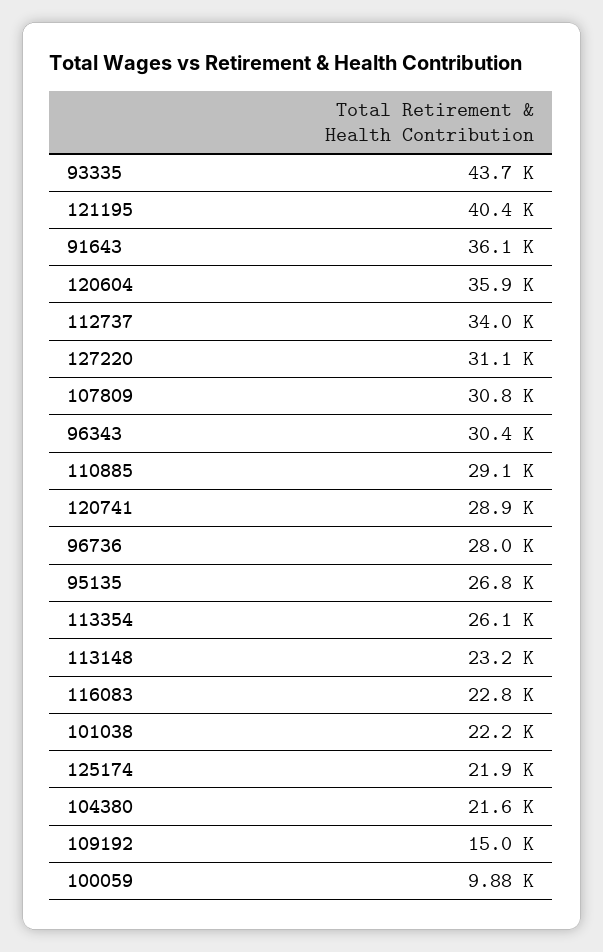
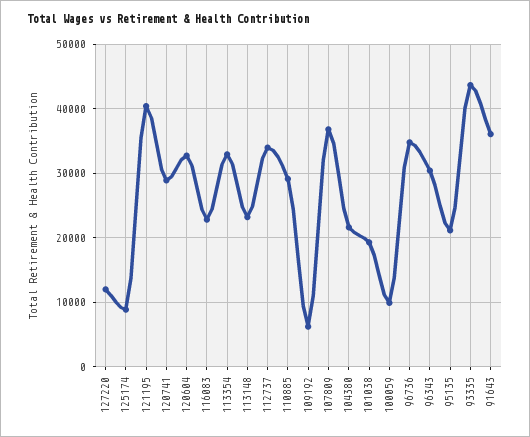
120604: 35900 -> 33000
127220: 31100 -> 12000
107809: 30800 -> 37000
96736: 28000 -> 35000
95135: 26800 -> 21000
113354: 26100 -> 33000
101038: 22200 -> 19000
125174: 21900 -> 9000
109192: 15000 -> 6000

